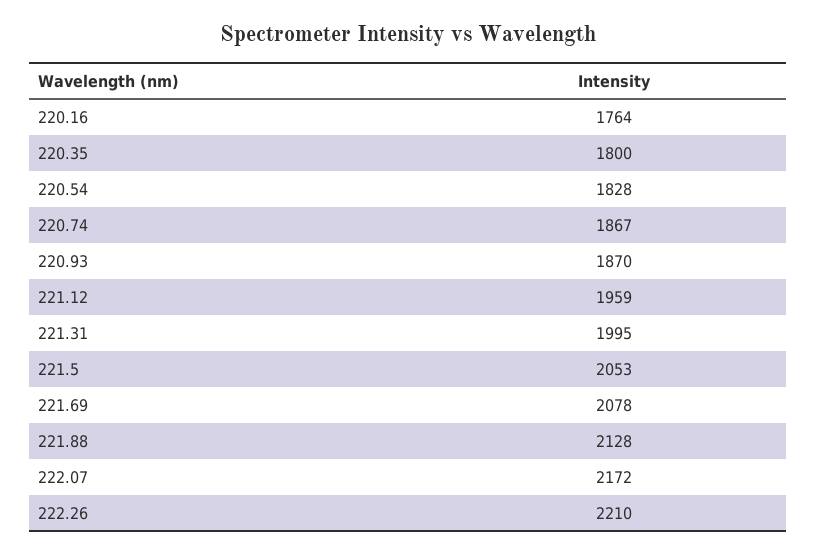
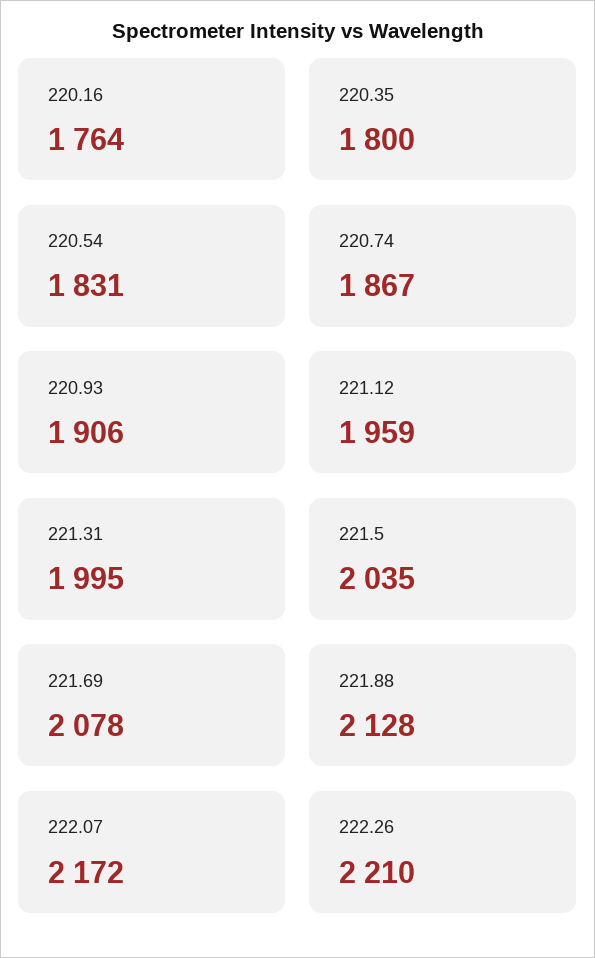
220.54: 1828 -> 1831
220.93: 1870 -> 1906
221.5: 2053 -> 2035

